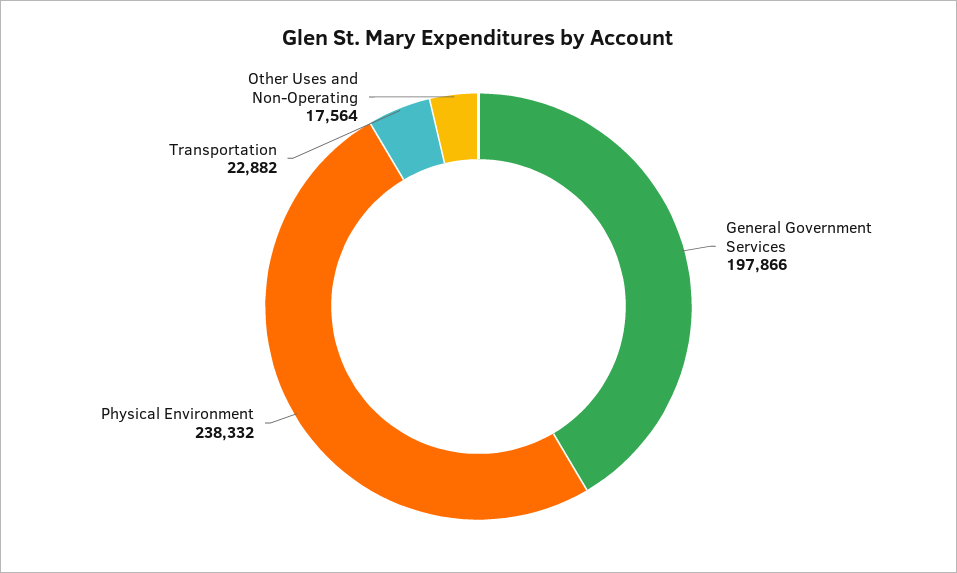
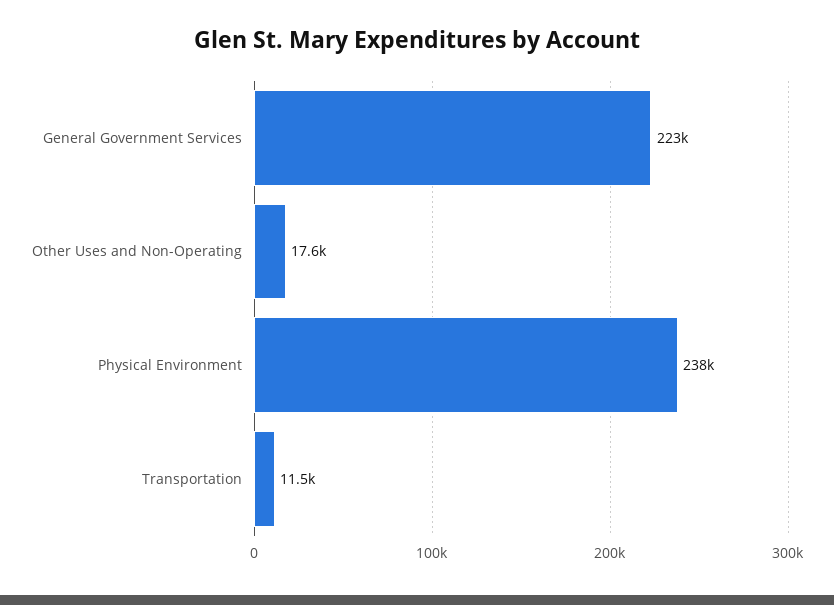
General Government Services: 197866 -> 223000
Transportation: 22882 -> 11500

